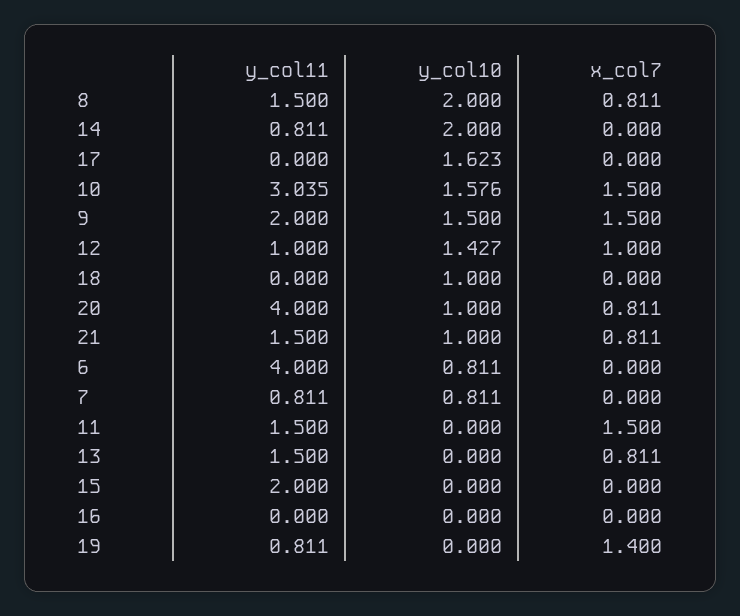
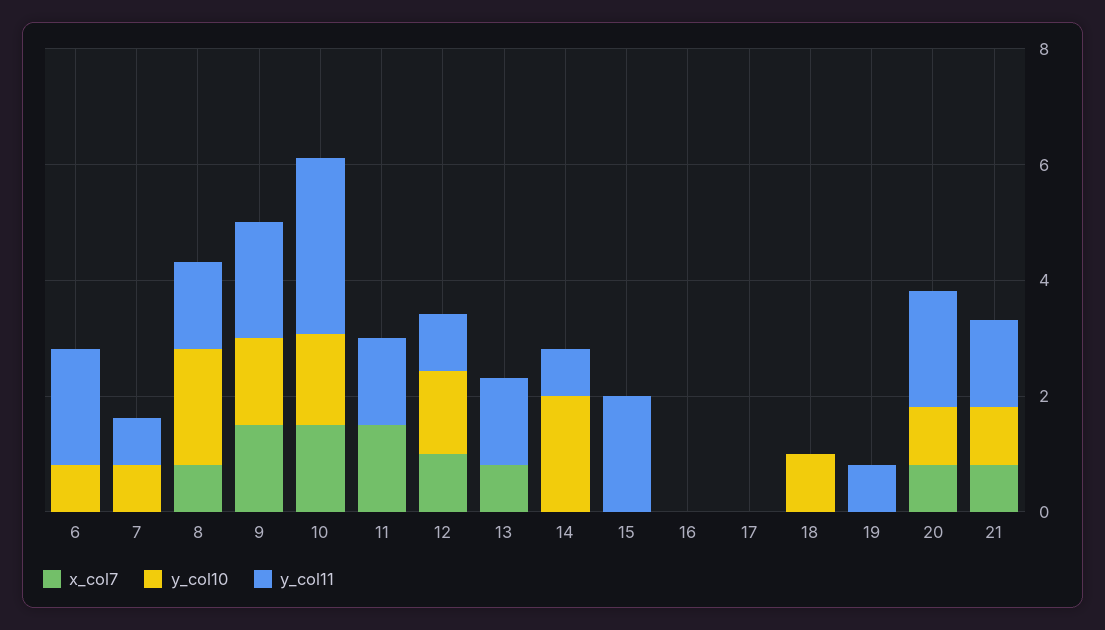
y_col10, 17: 1.623 -> 0
y_col11, 20: 4 -> 2
y_col11, 6: 4 -> 2
x_col7, 19: 1.4 -> 0

